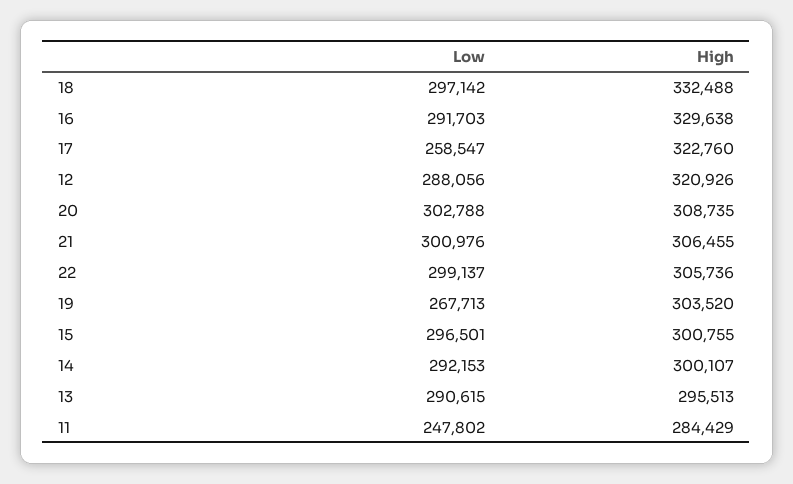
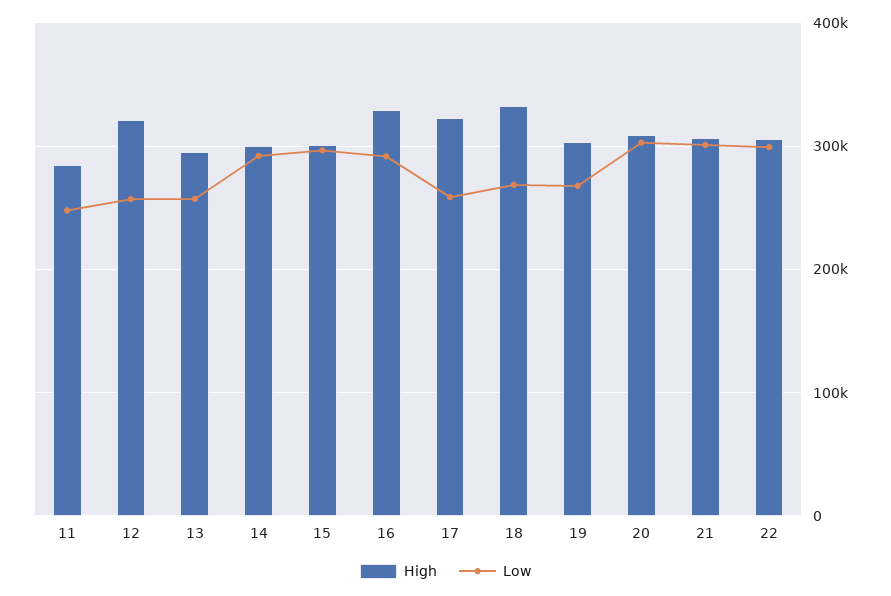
Low, 18: 297142 -> 270000
Low, 12: 288056 -> 260000
Low, 13: 290615 -> 260000

